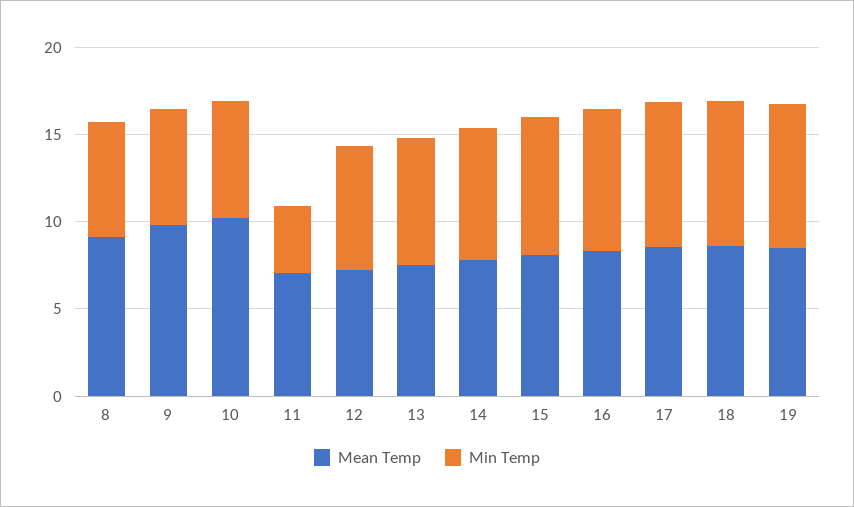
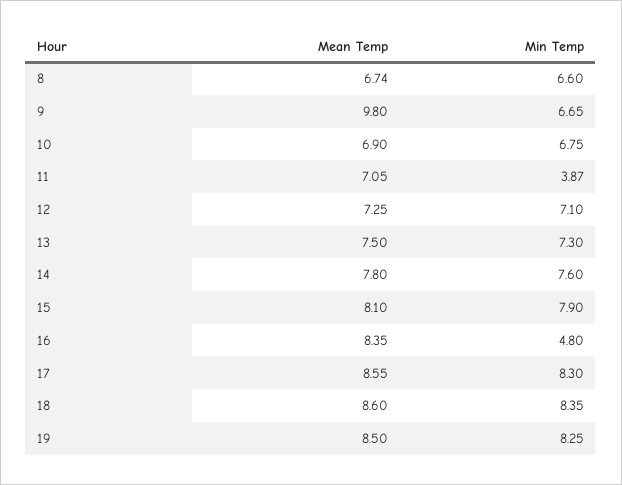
Mean Temp, 8: 9 -> 6.74
Mean Temp, 10: 10 -> 6.9
Min Temp, 16: 8 -> 4.8

